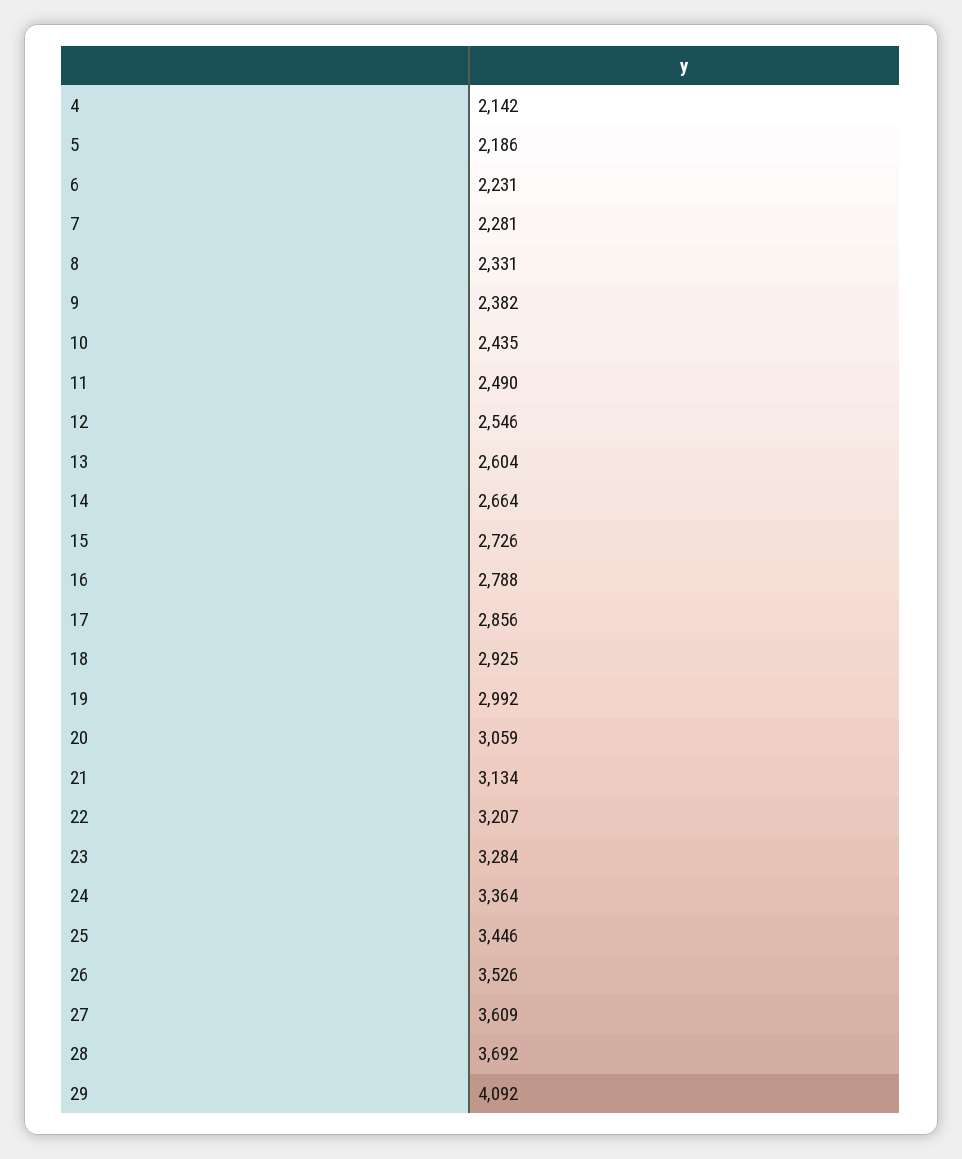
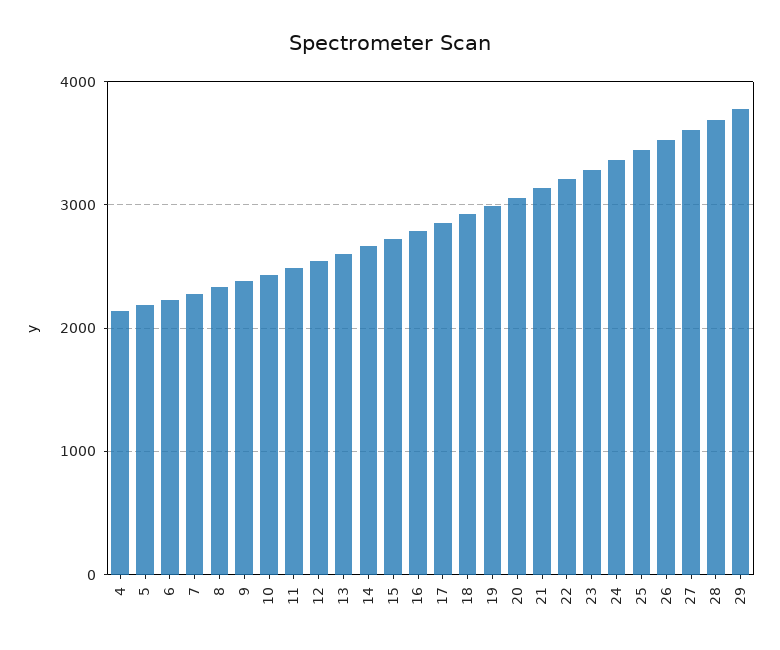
29: 4092 -> 3800

